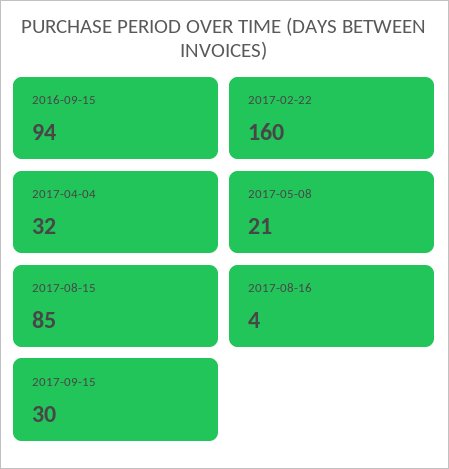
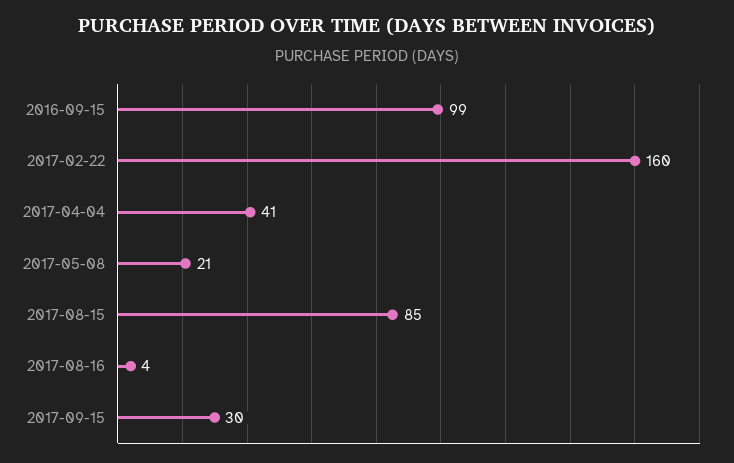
2016-09-15: 94 -> 99
2017-04-04: 32 -> 41

